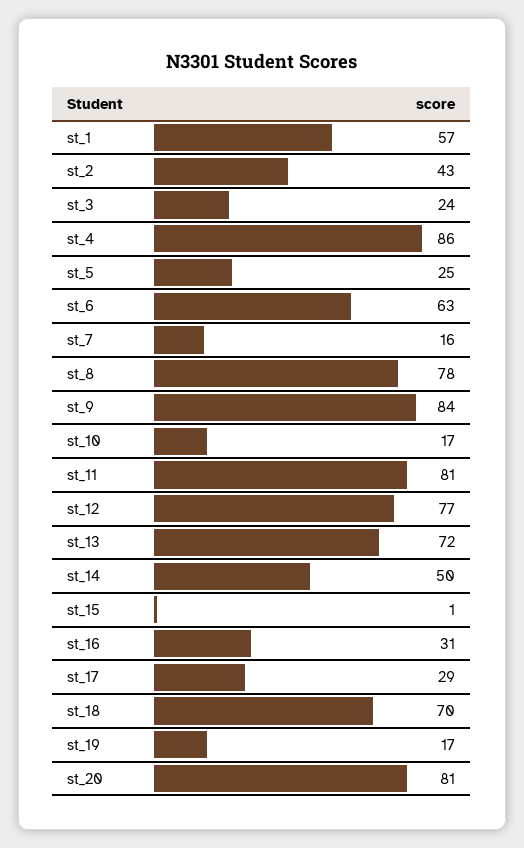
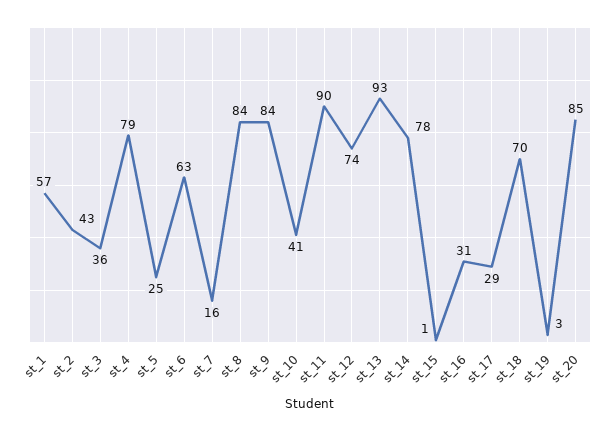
st_3: 24 -> 36
st_4: 86 -> 79
st_8: 78 -> 84
st_10: 17 -> 41
st_11: 81 -> 90
st_12: 77 -> 74
st_13: 72 -> 93
st_14: 50 -> 78
st_19: 17 -> 3
st_20: 81 -> 85

